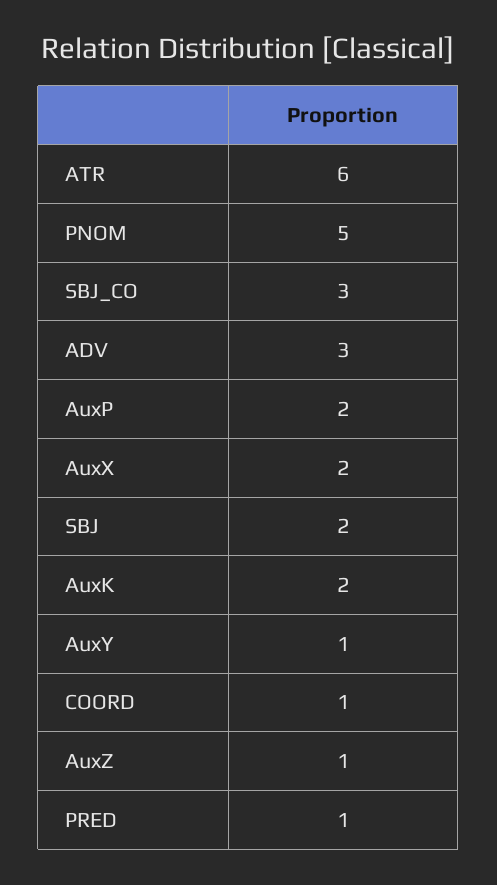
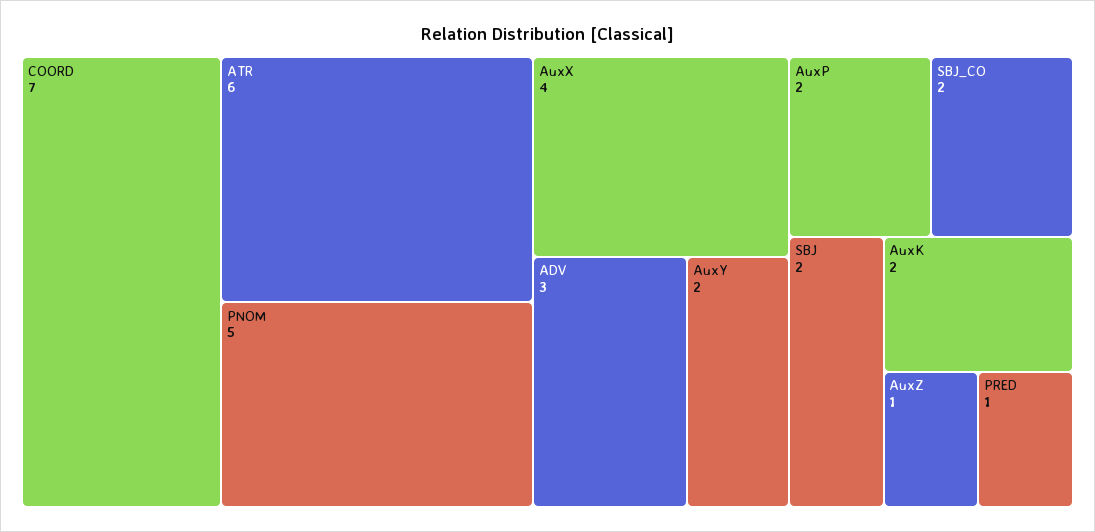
SBJ_CO: 3 -> 2
AuxX: 2 -> 4
AuxY: 1 -> 2
COORD: 1 -> 7

